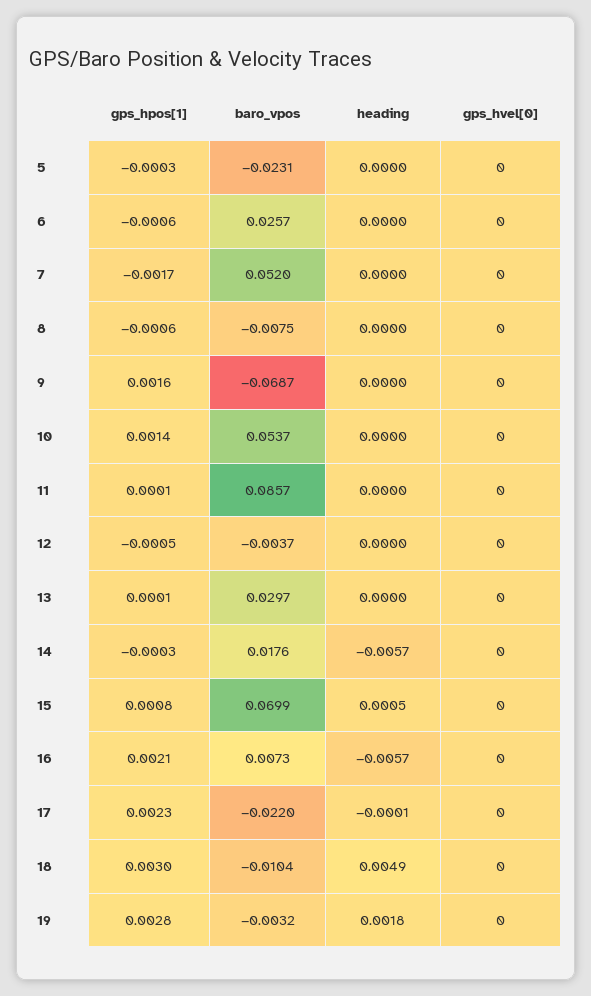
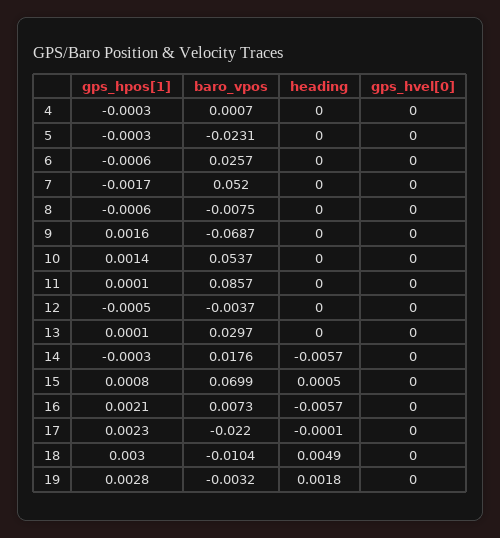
gps_hpos[1], 4: none -> -0.0003
baro_vpos, 4: none -> 0.0007
heading, 4: none -> 0
gps_hvel[0], 4: none -> 0

